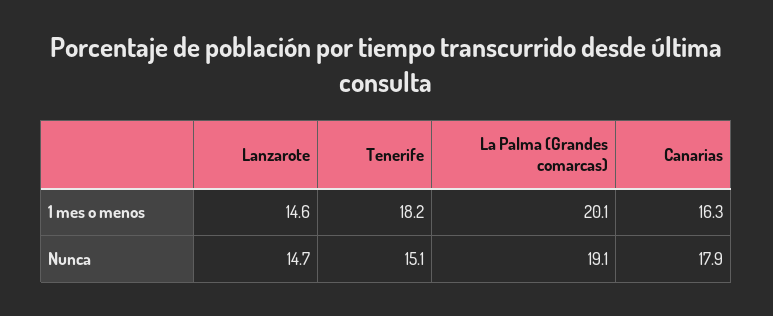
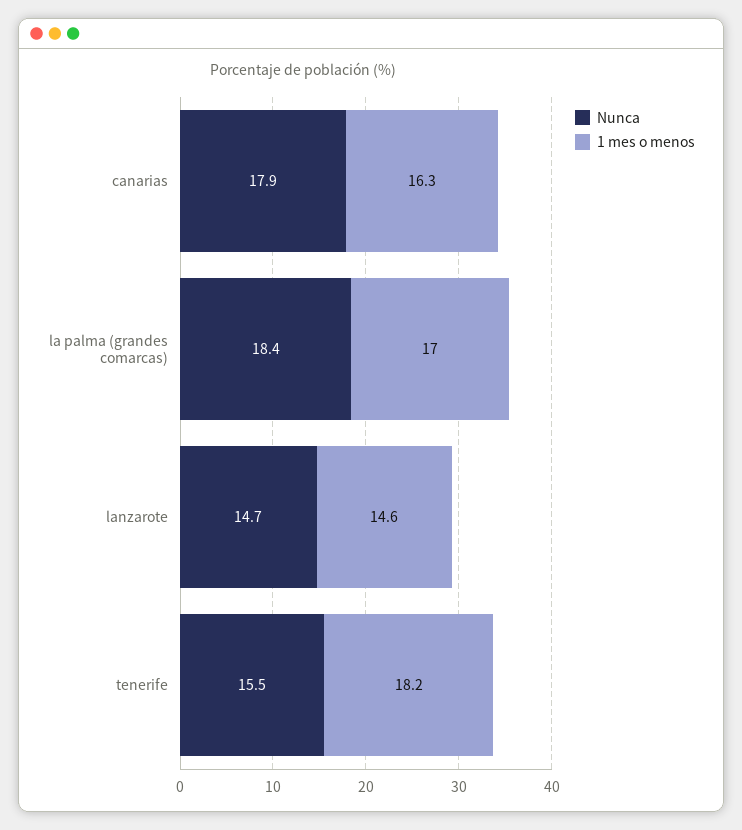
1 mes o menos, La Palma (Grandes comarcas): 20.1 -> 17
Nunca, Tenerife: 15.1 -> 15.5
Nunca, La Palma (Grandes comarcas): 19.1 -> 18.4

